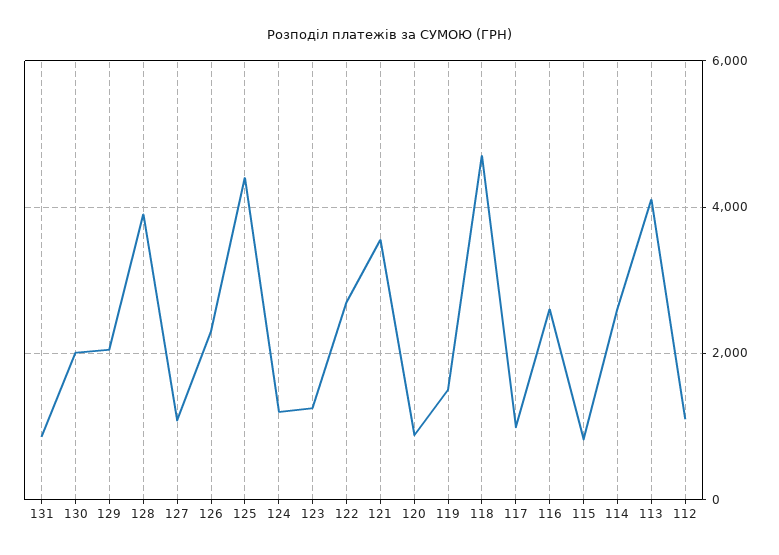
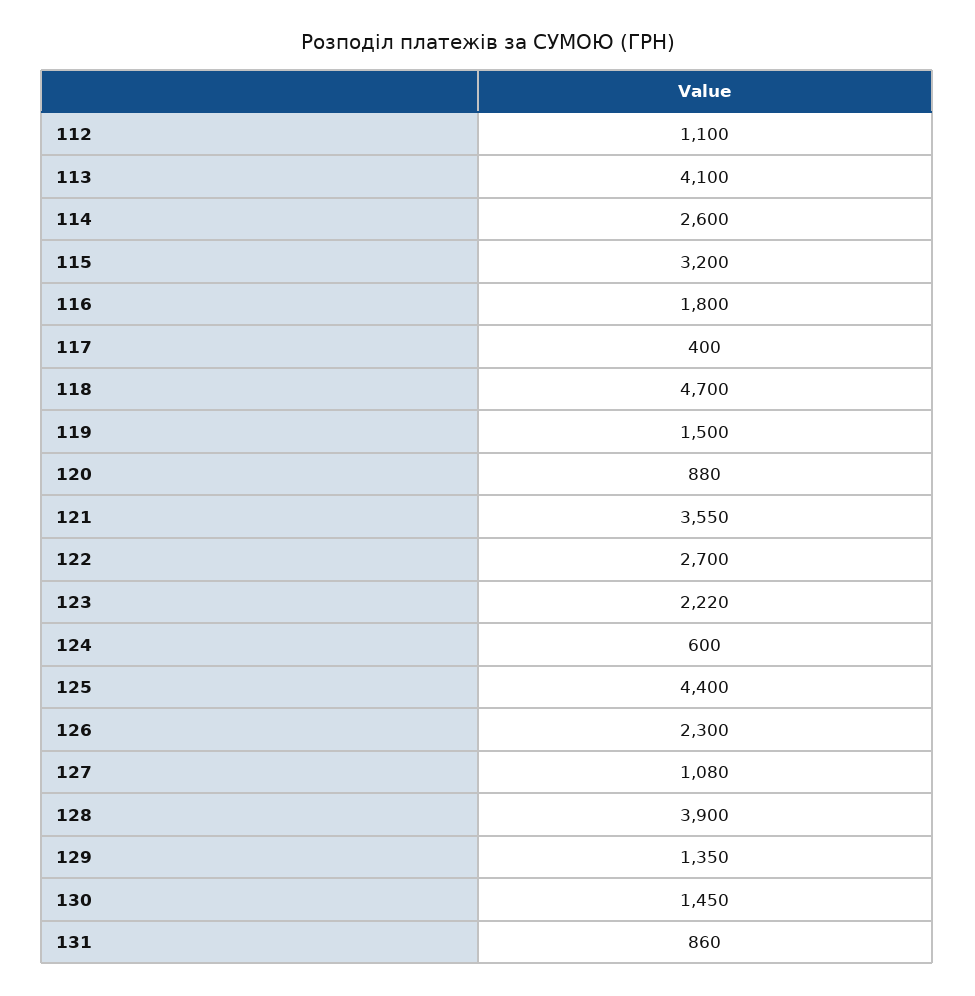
130: 2000 -> 1450
129: 2000 -> 1350
124: 1200 -> 600
123: 1200 -> 2220
117: 1000 -> 400
116: 2600 -> 1800
115: 800 -> 3200

